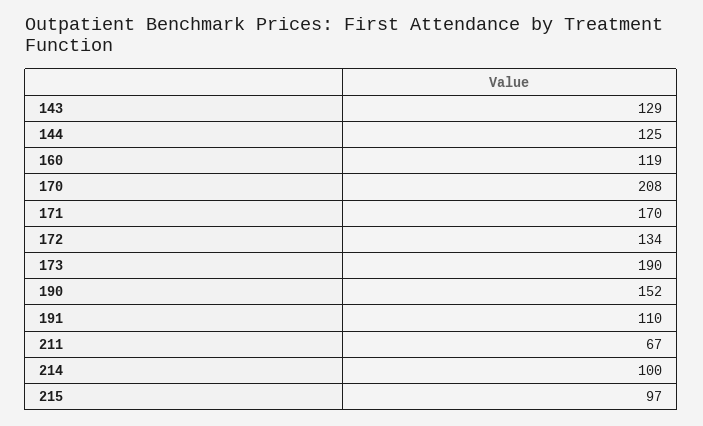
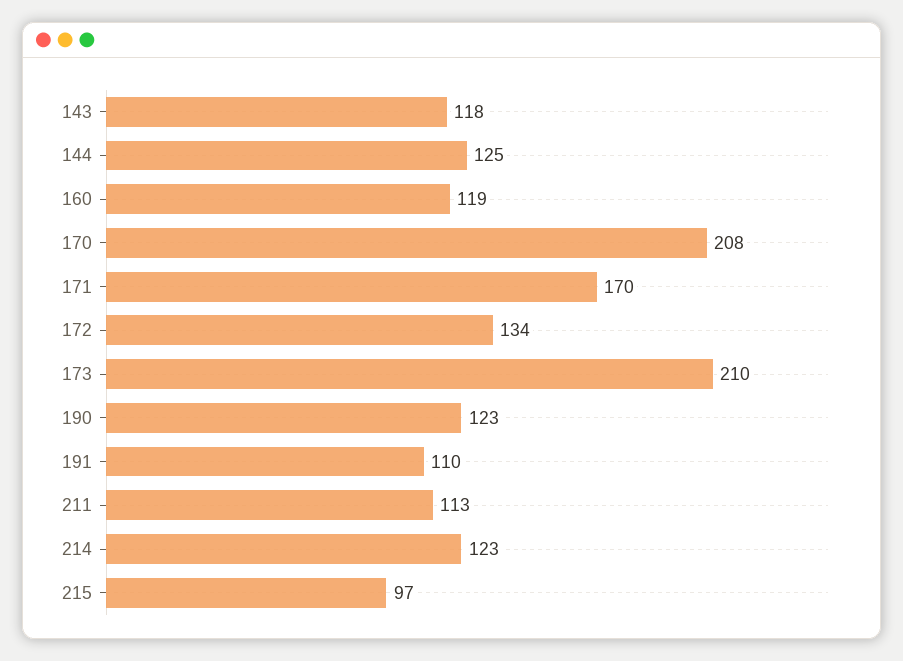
143: 129 -> 118
173: 190 -> 210
190: 152 -> 123
211: 67 -> 113
214: 100 -> 123

